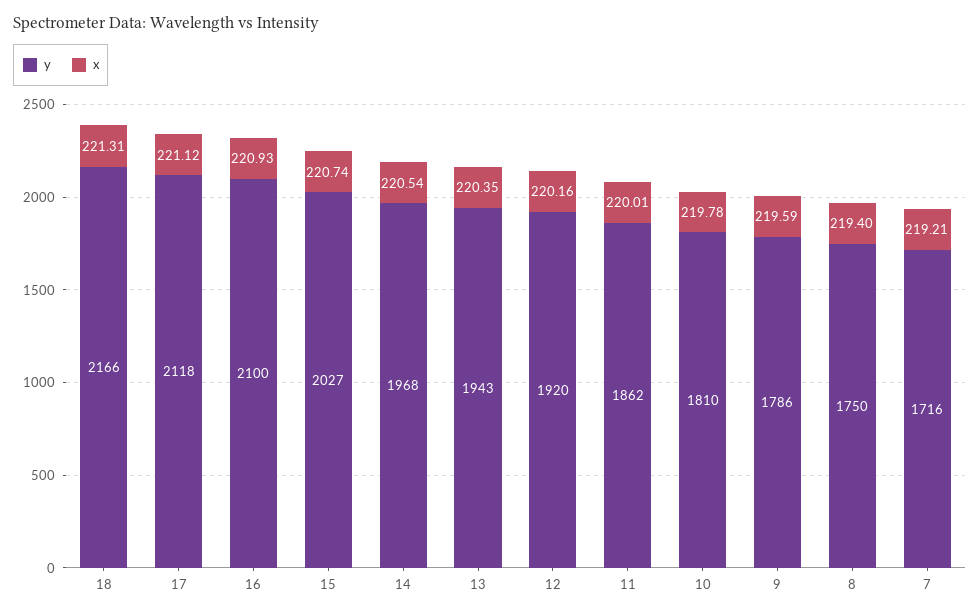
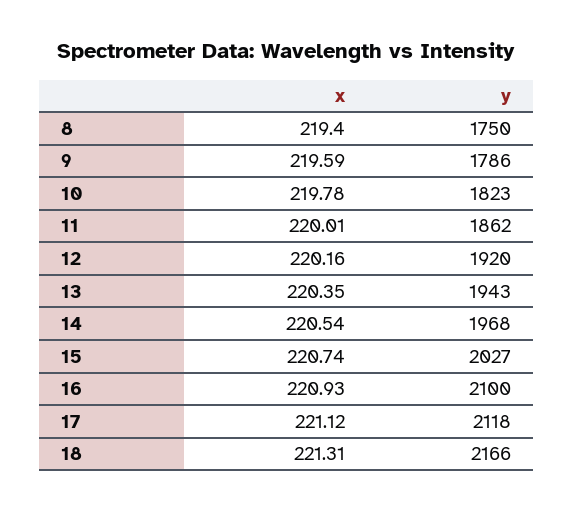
y, 10: 1810 -> 1823
y, 7: 1716 -> none
x, 7: 219.21 -> none

